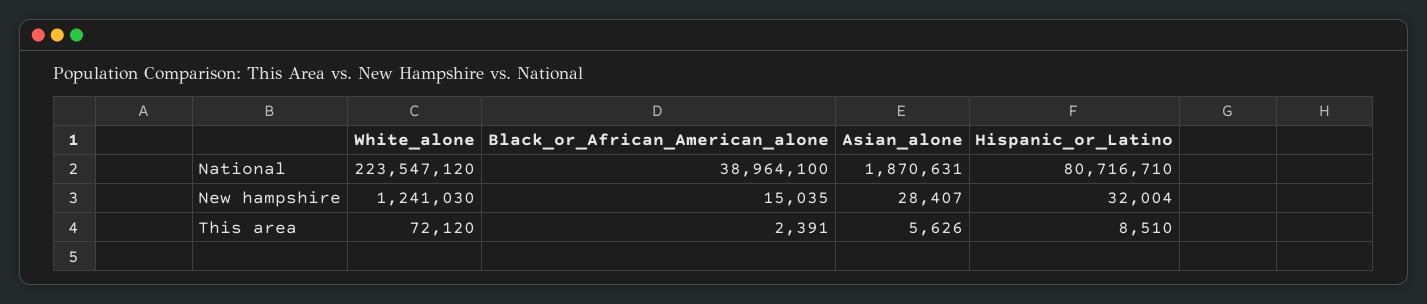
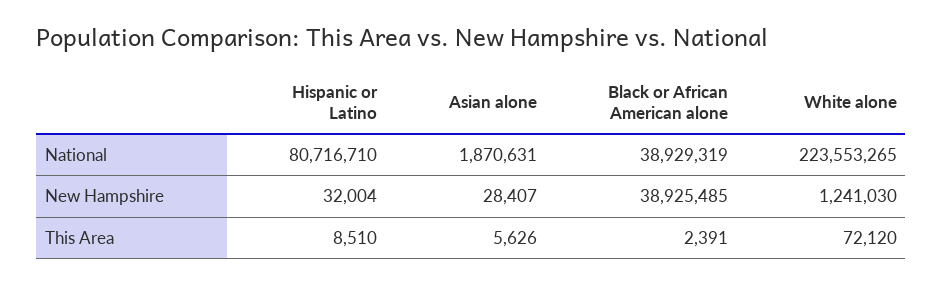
White_alone, National: 223547120 -> 223553265
Black_or_African_American_alone, National: 38964100 -> 38929319
Black_or_African_American_alone, New hampshire: 15035 -> 38925485

